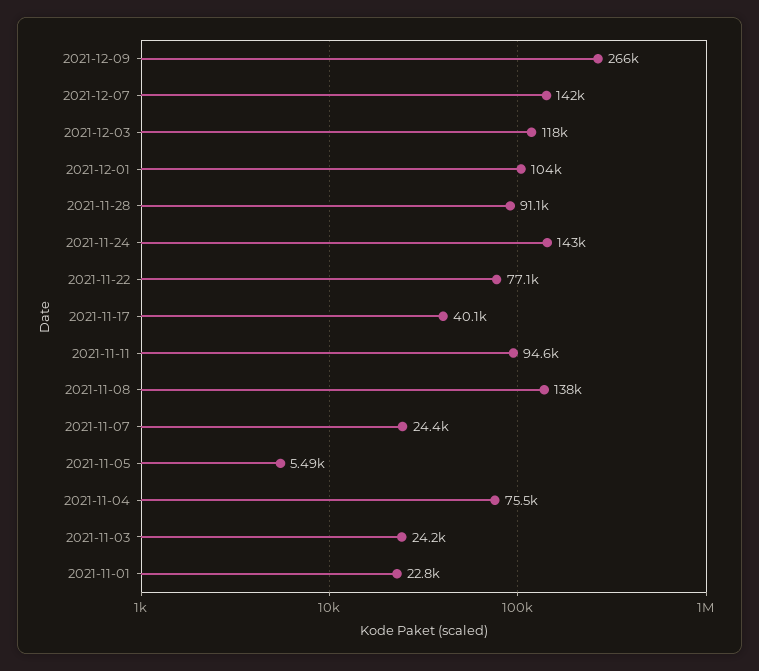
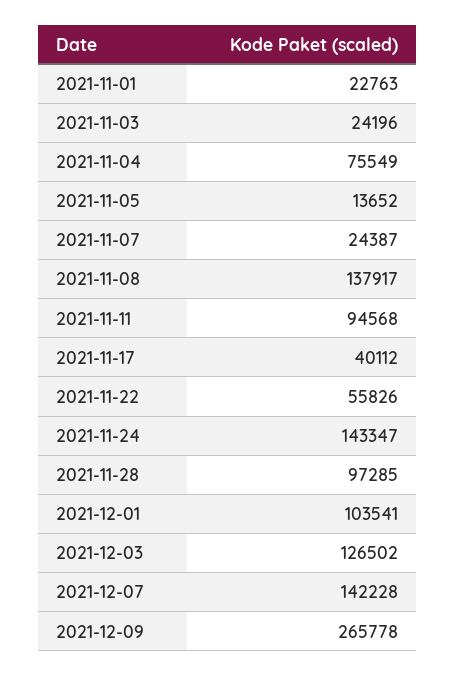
2021-12-03: 118000 -> 126502
2021-11-28: 91100 -> 97285
2021-11-22: 77100 -> 55826
2021-11-05: 5490 -> 13652

